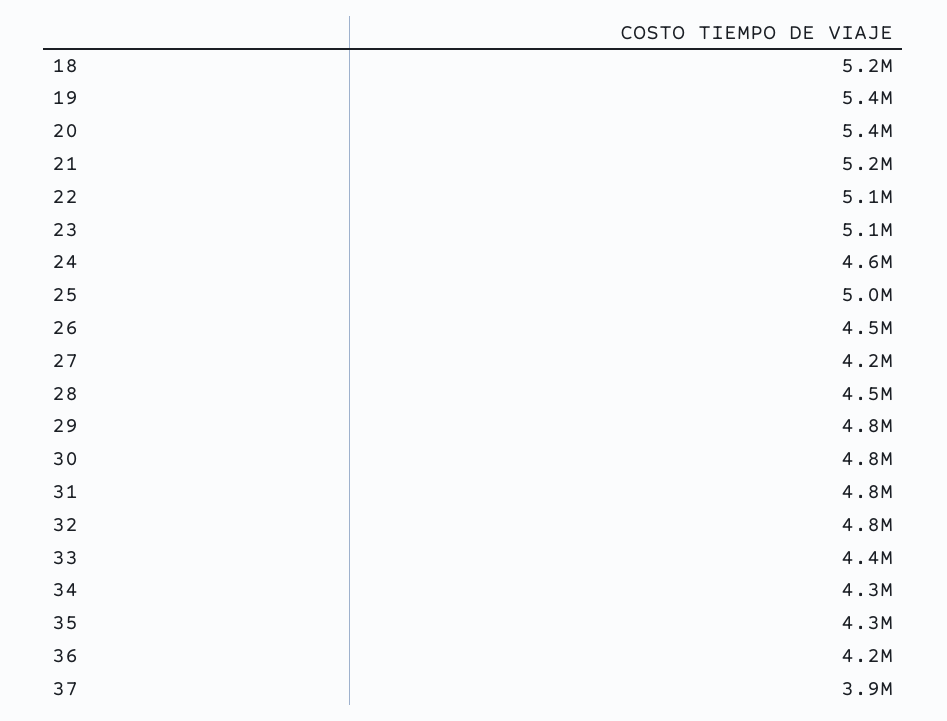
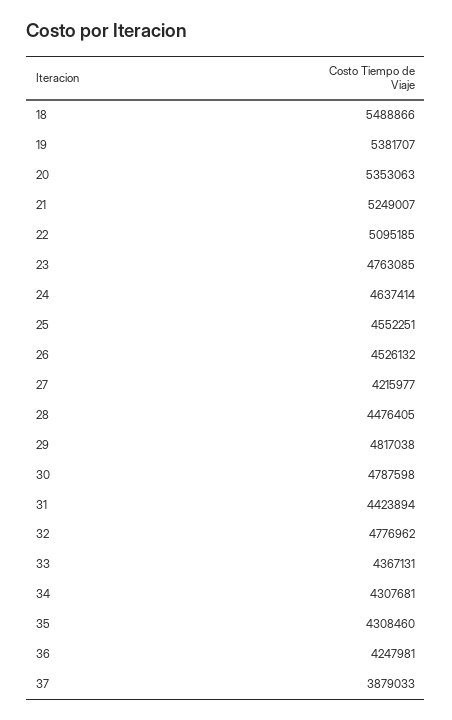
18: 5200000 -> 5488866
23: 5100000 -> 4763085
25: 5000000 -> 4552251
31: 4800000 -> 4423894

